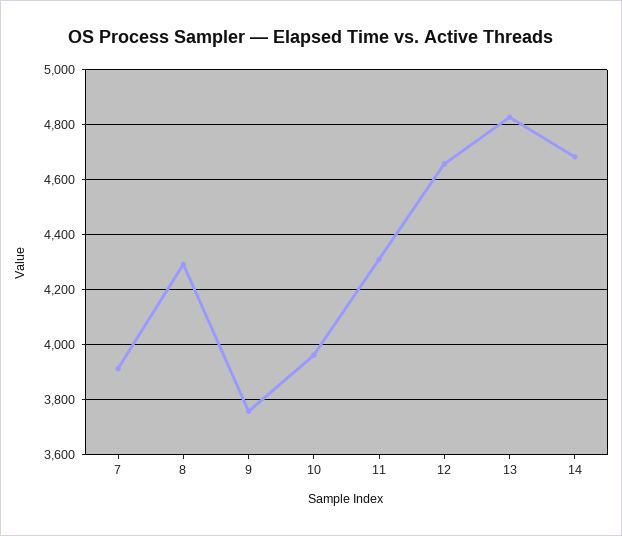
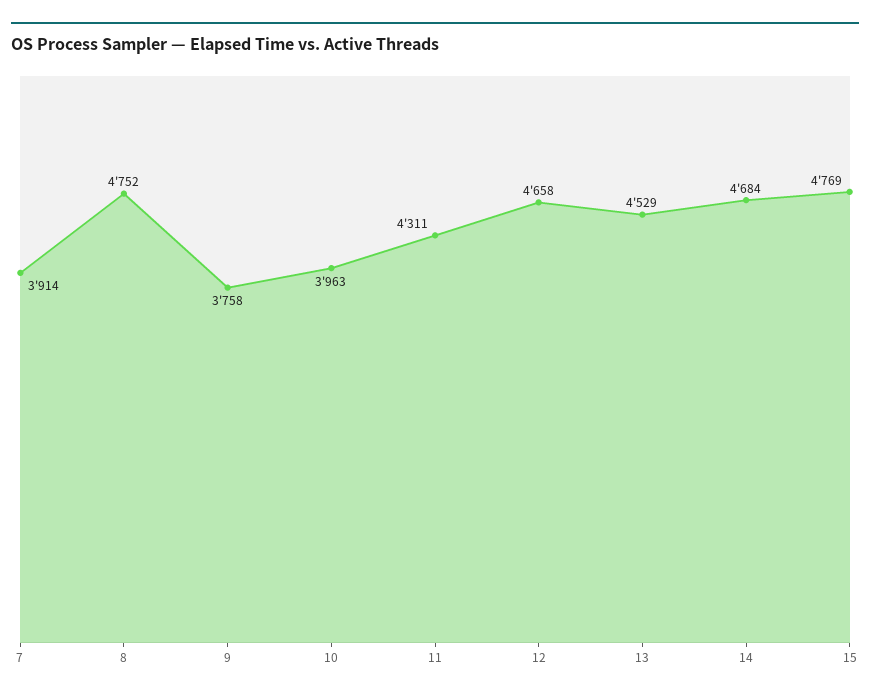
8: 4300 -> 4752
13: 4825 -> 4529
15: none -> 4769

